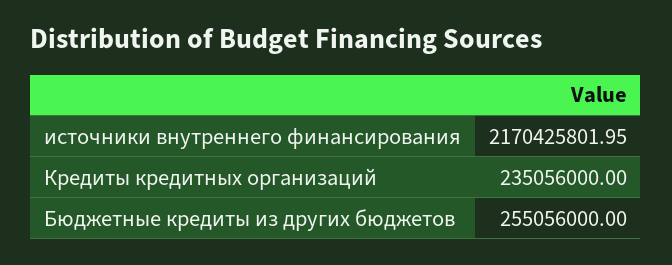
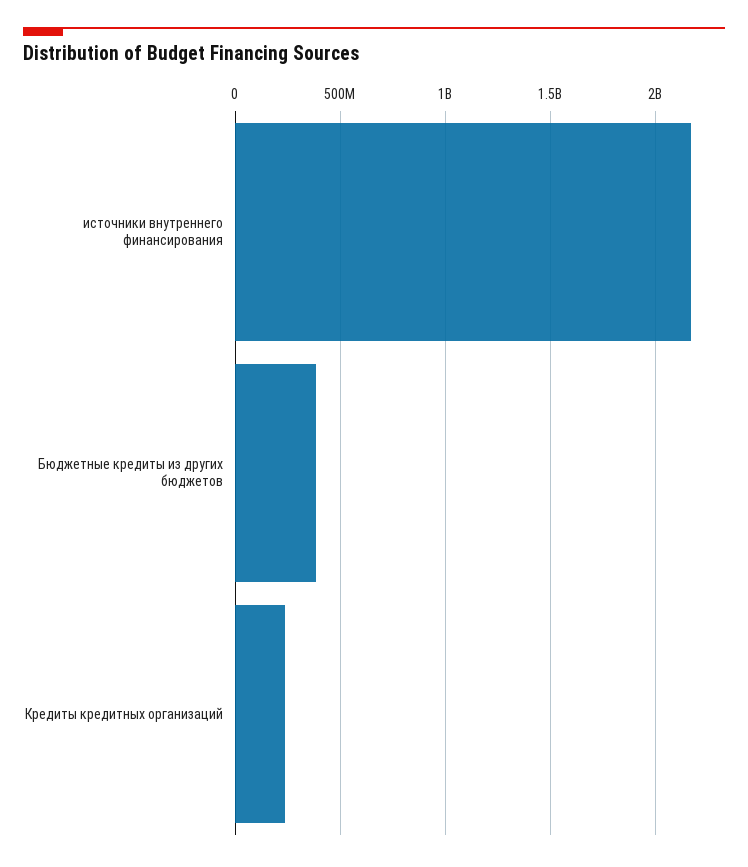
Бюджетные кредиты из других бюджетов: 255056000 -> 400000000

